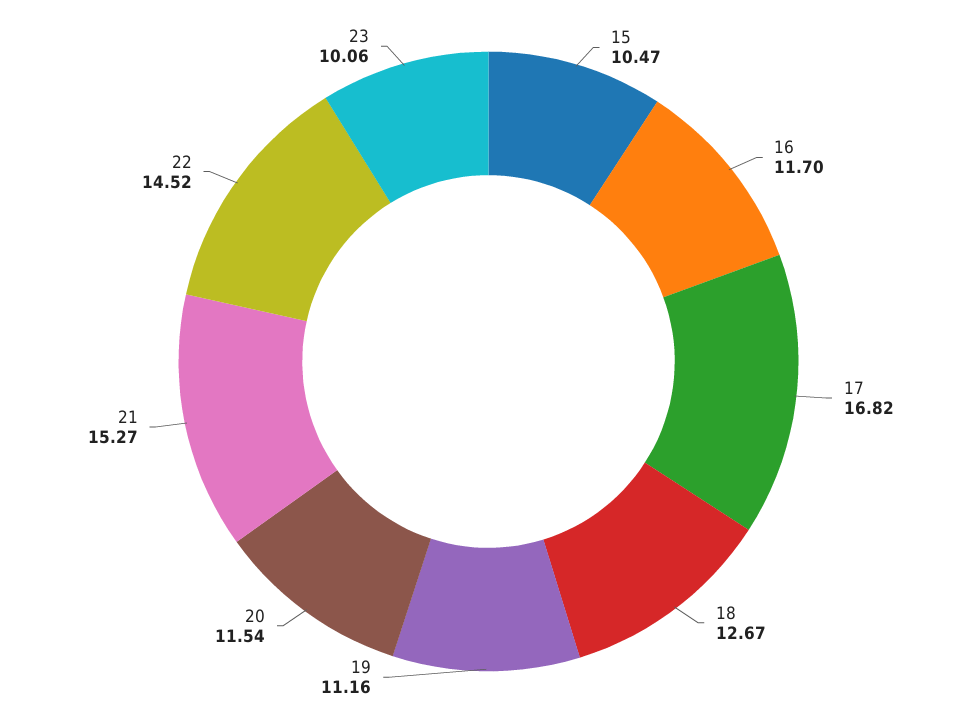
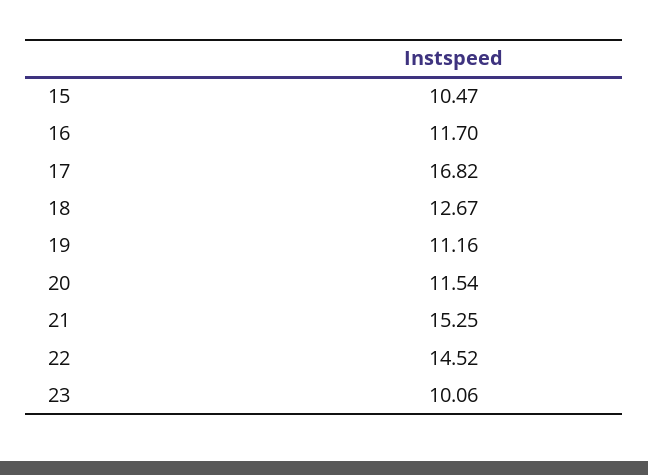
21: 15.27 -> 15.25

